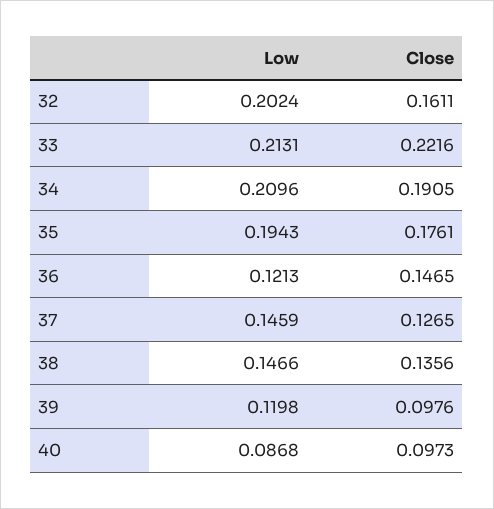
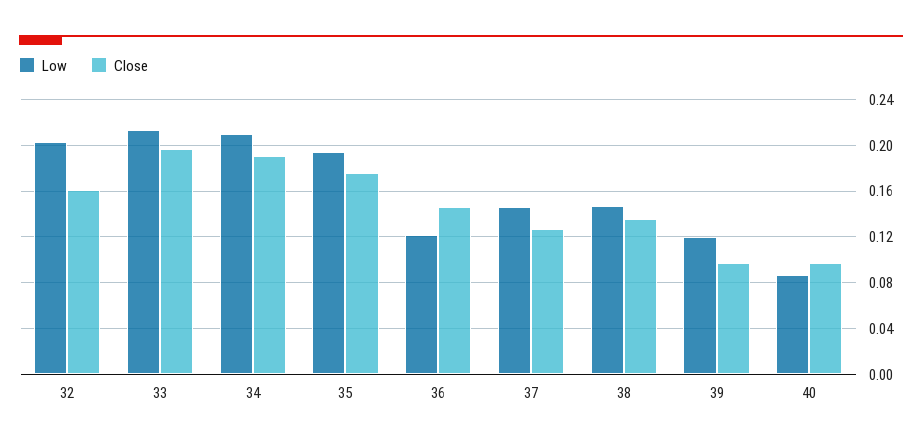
Close, 33: 0.2216 -> 0.2

